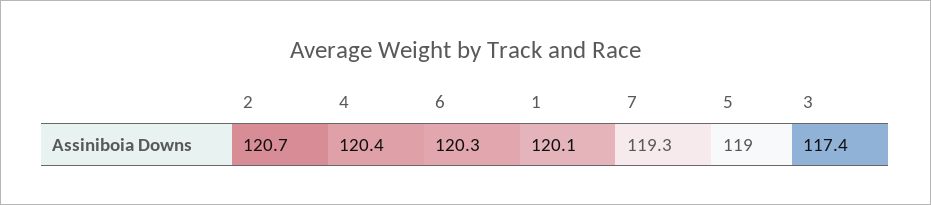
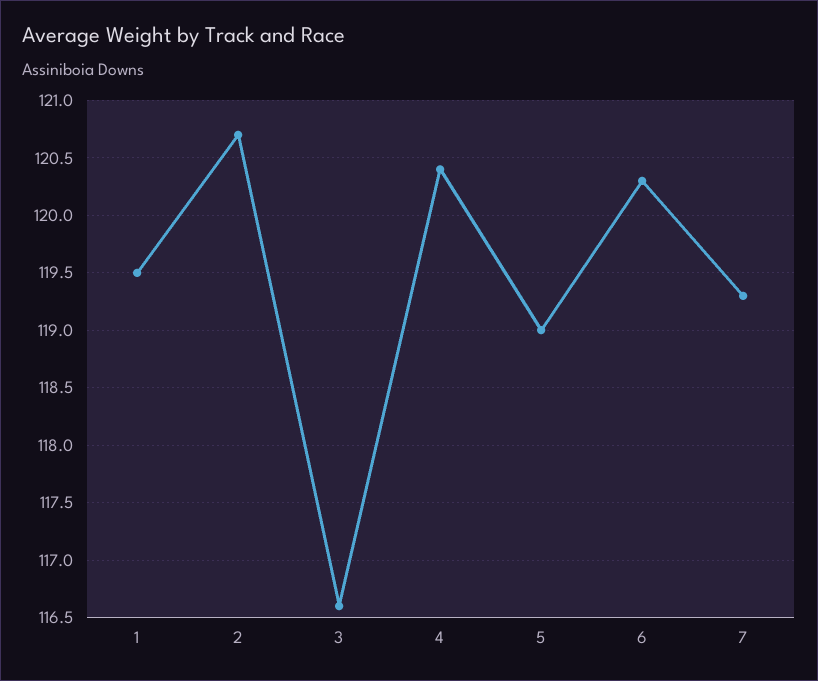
1: 120.1 -> 119.5
3: 117.4 -> 116.6

